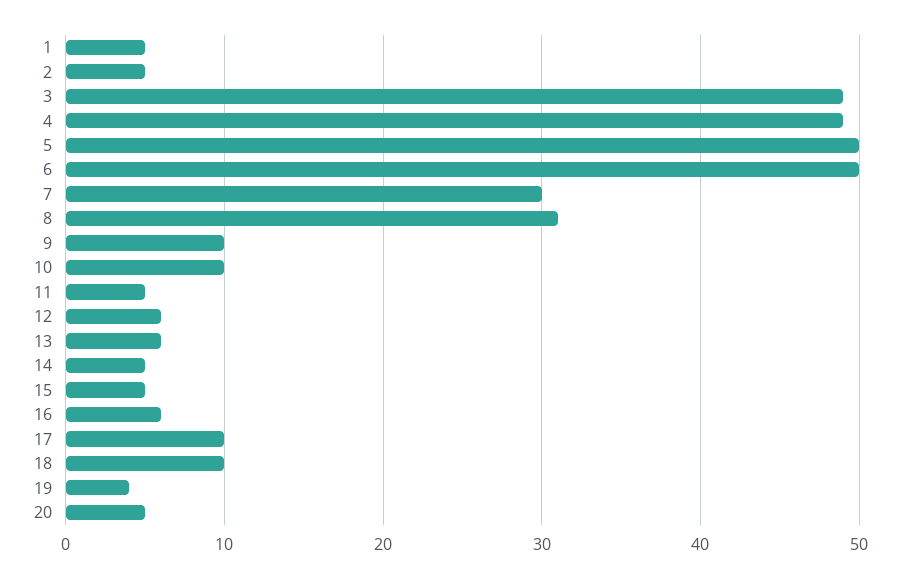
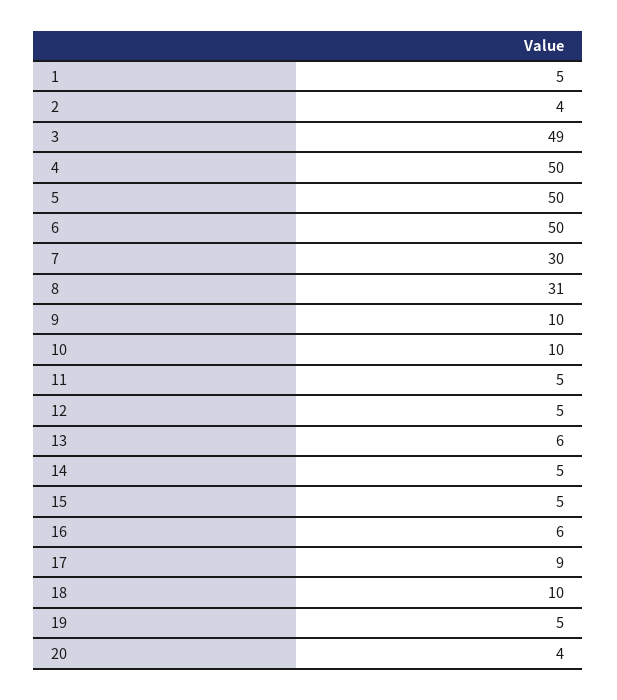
2: 5 -> 4
4: 49 -> 50
12: 6 -> 5
17: 10 -> 9
19: 4 -> 5
20: 5 -> 4

